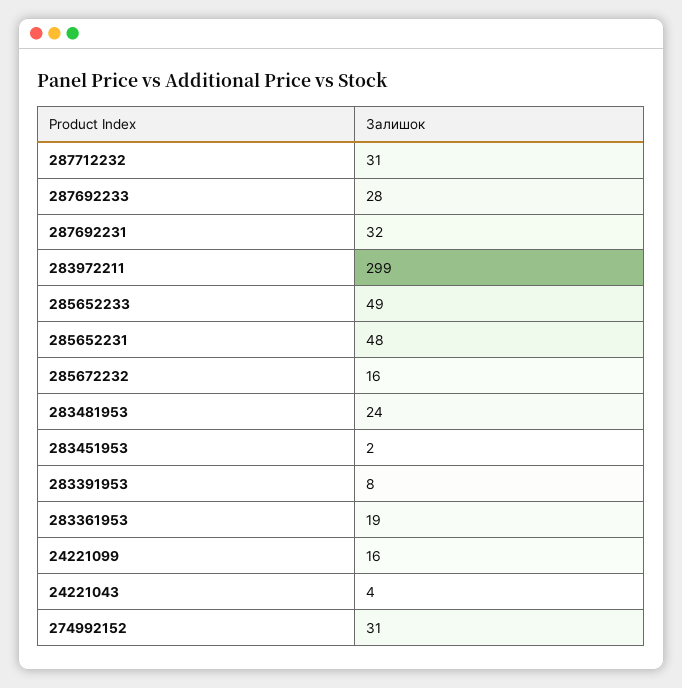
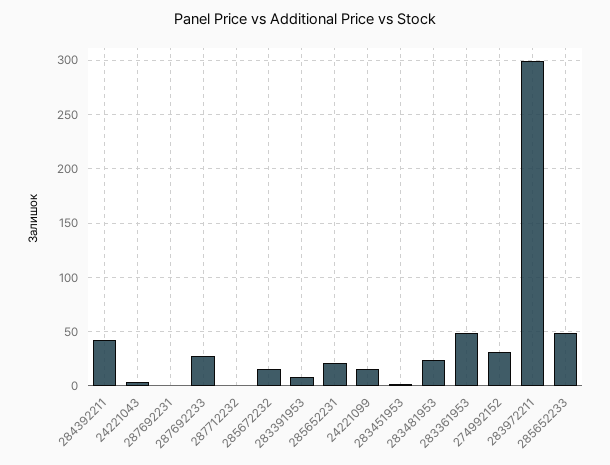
287712232: 31 -> 0
287692231: 32 -> 0
285652231: 48 -> 20
283361953: 19 -> 50
284392211: none -> 40

